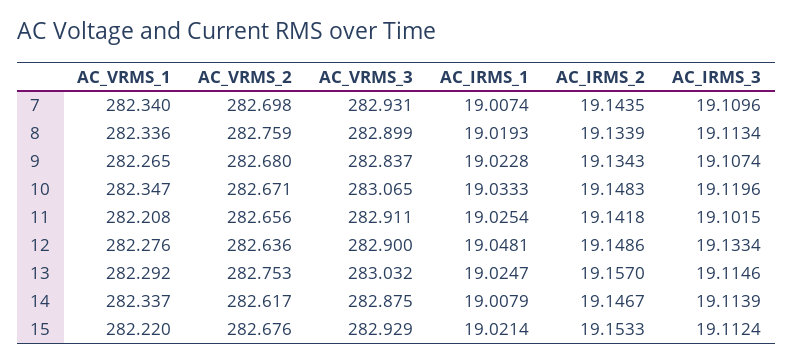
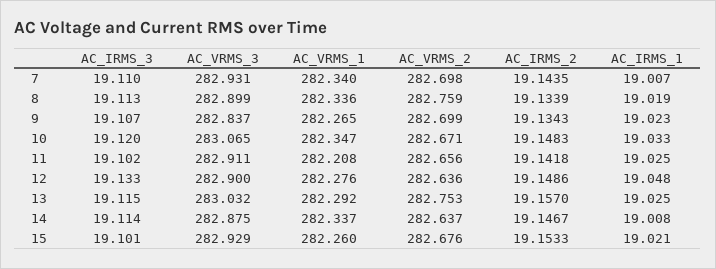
AC_VRMS_2, 9: 282.68 -> 282.699
AC_VRMS_2, 14: 282.617 -> 282.637
AC_VRMS_1, 15: 282.22 -> 282.26
AC_IRMS_3, 15: 19.1124 -> 19.101

